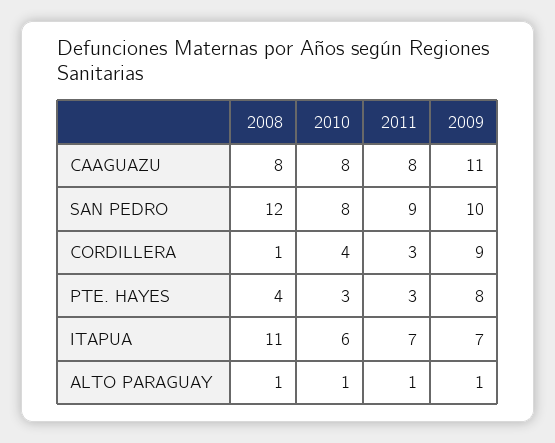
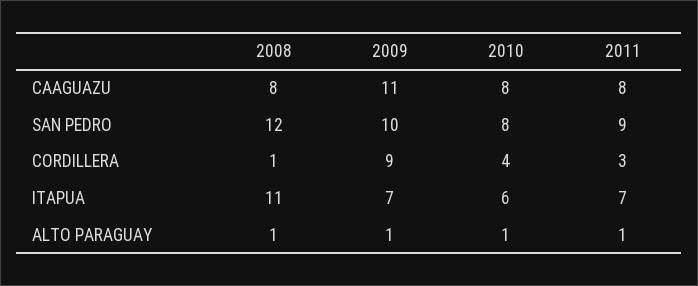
2008, PTE. HAYES: 4 -> none
2010, PTE. HAYES: 3 -> none
2011, PTE. HAYES: 3 -> none
2009, PTE. HAYES: 8 -> none

